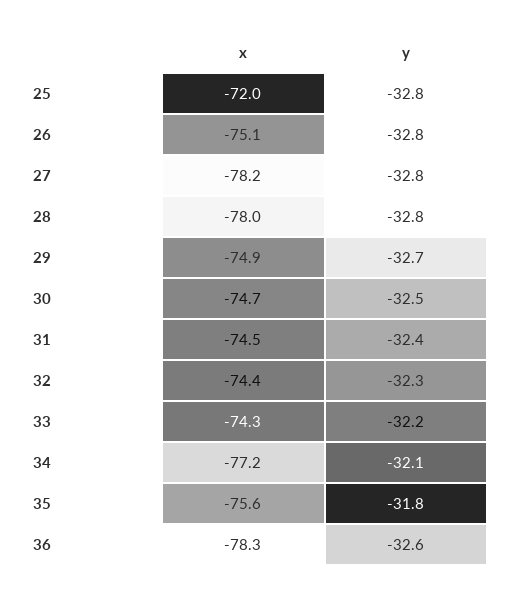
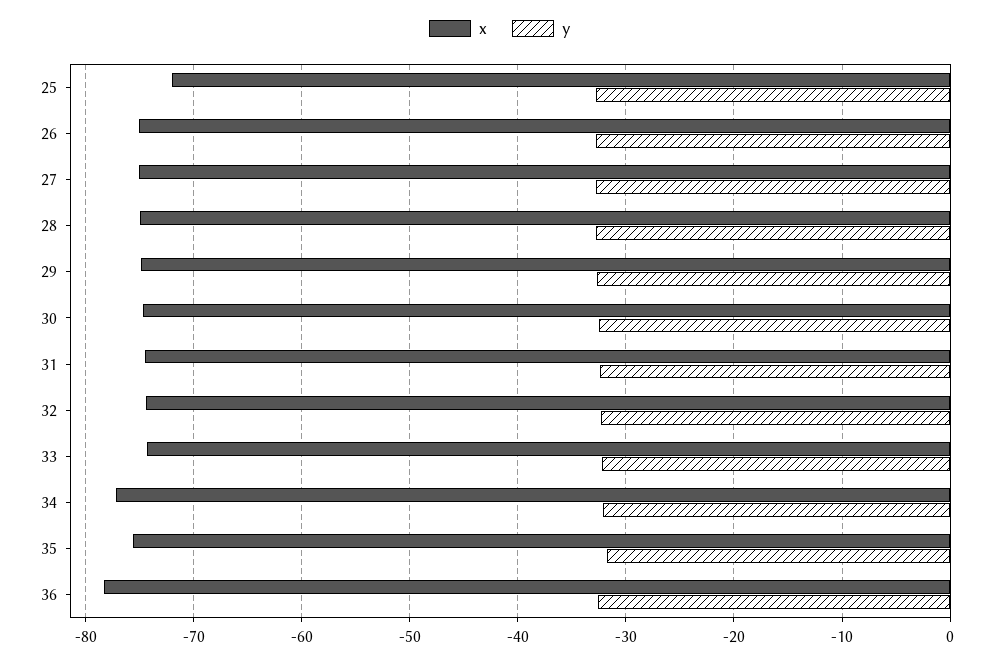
x, 27: -78.2 -> -75
x, 28: -78 -> -75

